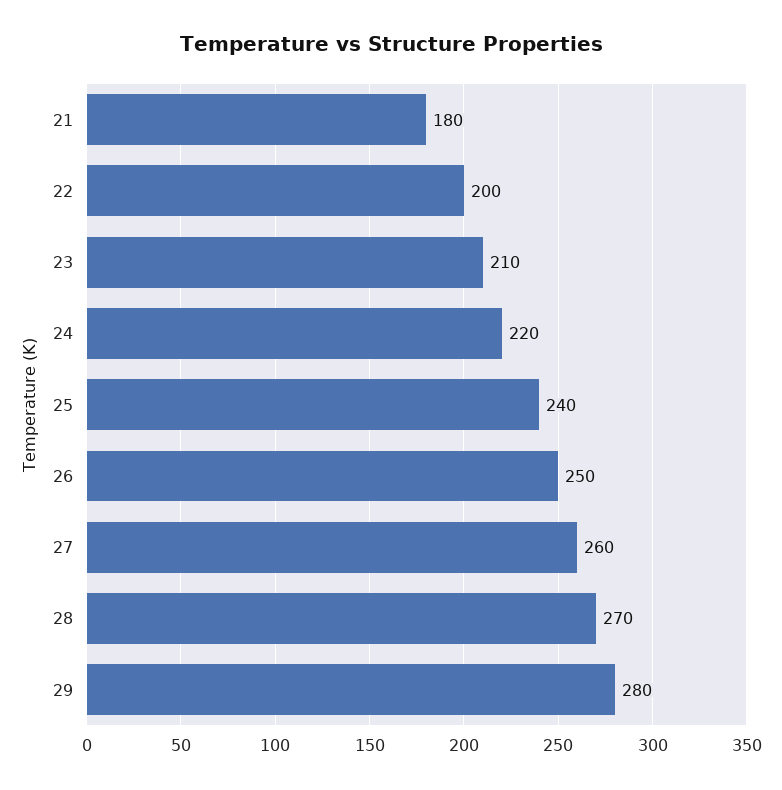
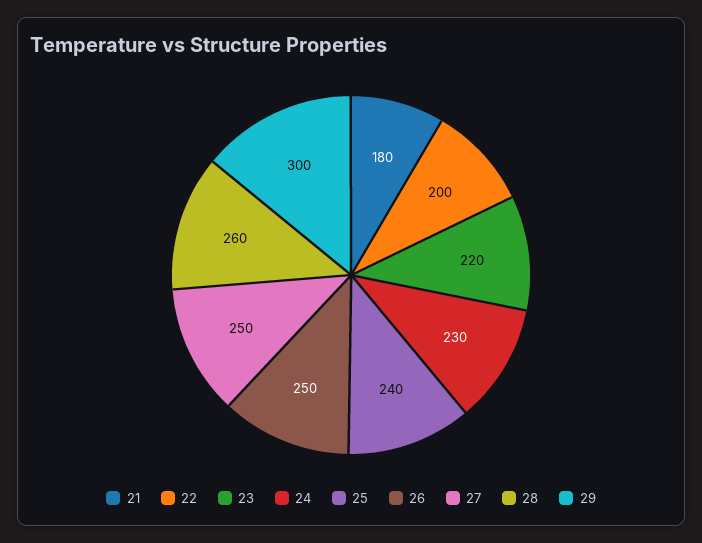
23: 210 -> 220
24: 220 -> 230
27: 260 -> 250
28: 270 -> 260
29: 280 -> 300

